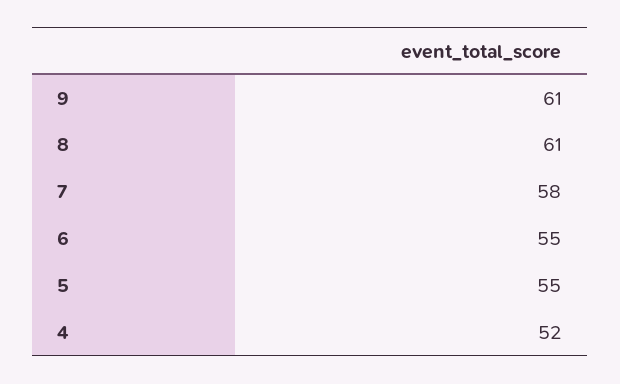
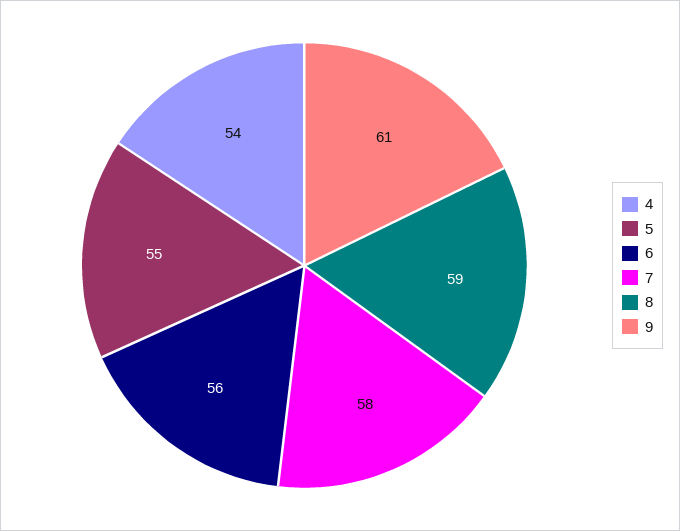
8: 61 -> 59
6: 55 -> 56
4: 52 -> 54

